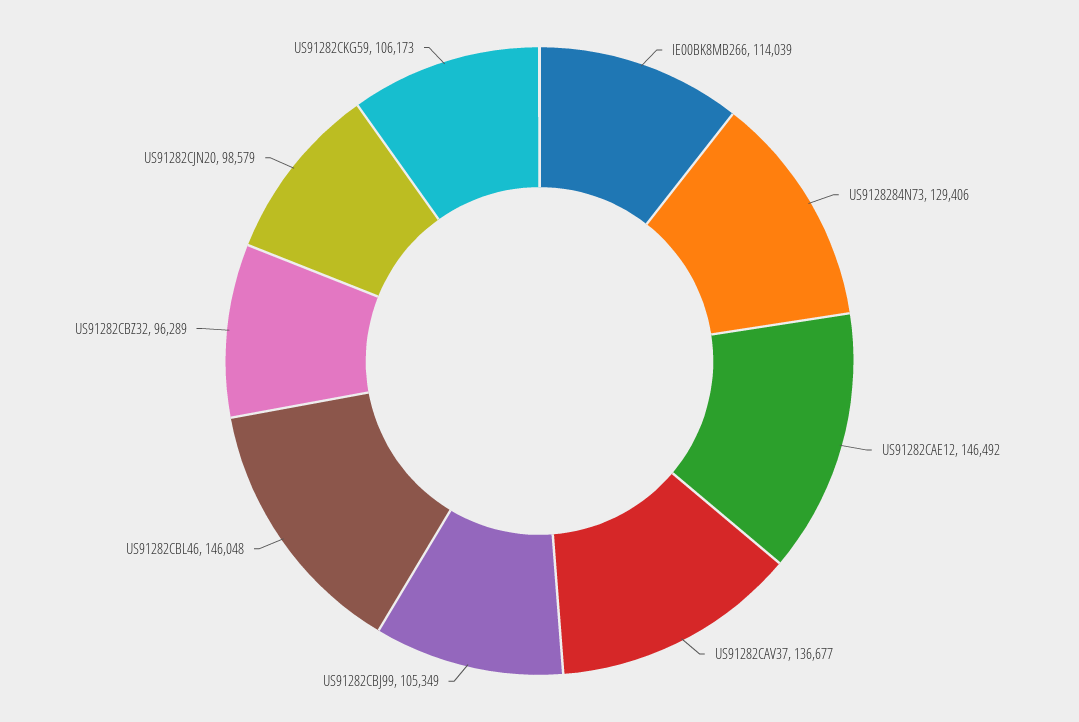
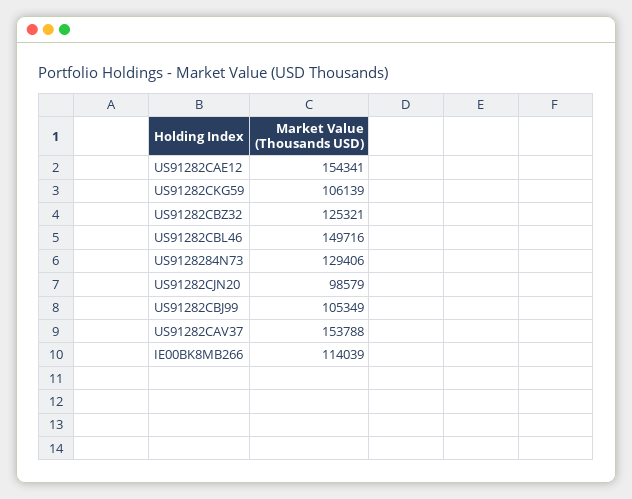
US91282CAE12: 146492 -> 154341
US91282CAV37: 136677 -> 153788
US91282CBL46: 146048 -> 149716
US91282CBZ32: 96289 -> 125321
US91282CKG59: 106173 -> 106139

